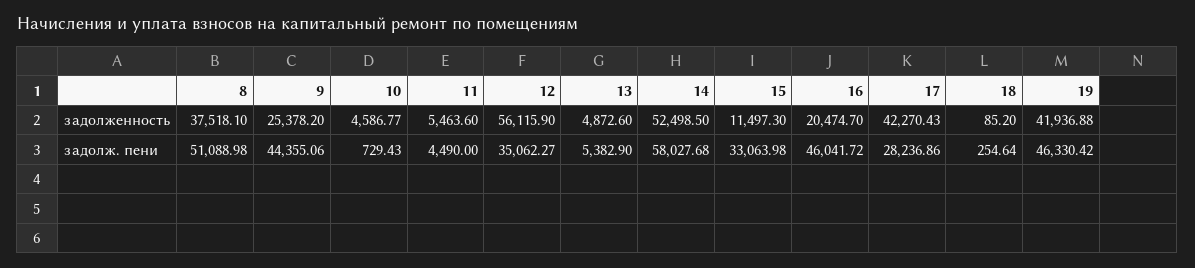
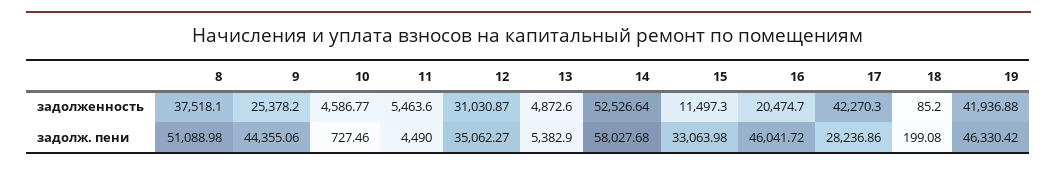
12, задолженность: 56115.9 -> 31030.87
14, задолженность: 52498.5 -> 52526.64
17, задолженность: 42270.43 -> 42270.3
10, задолж. пени: 729.43 -> 727.46
18, задолж. пени: 254.64 -> 199.08

